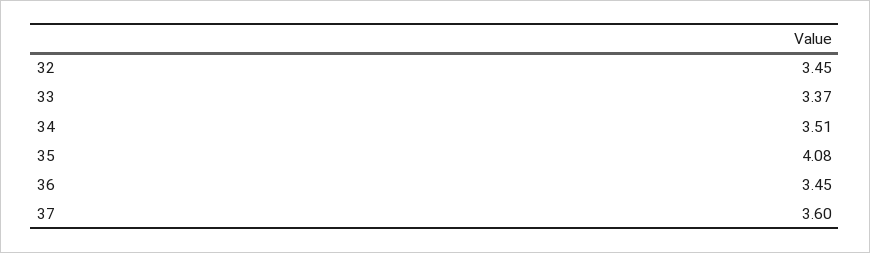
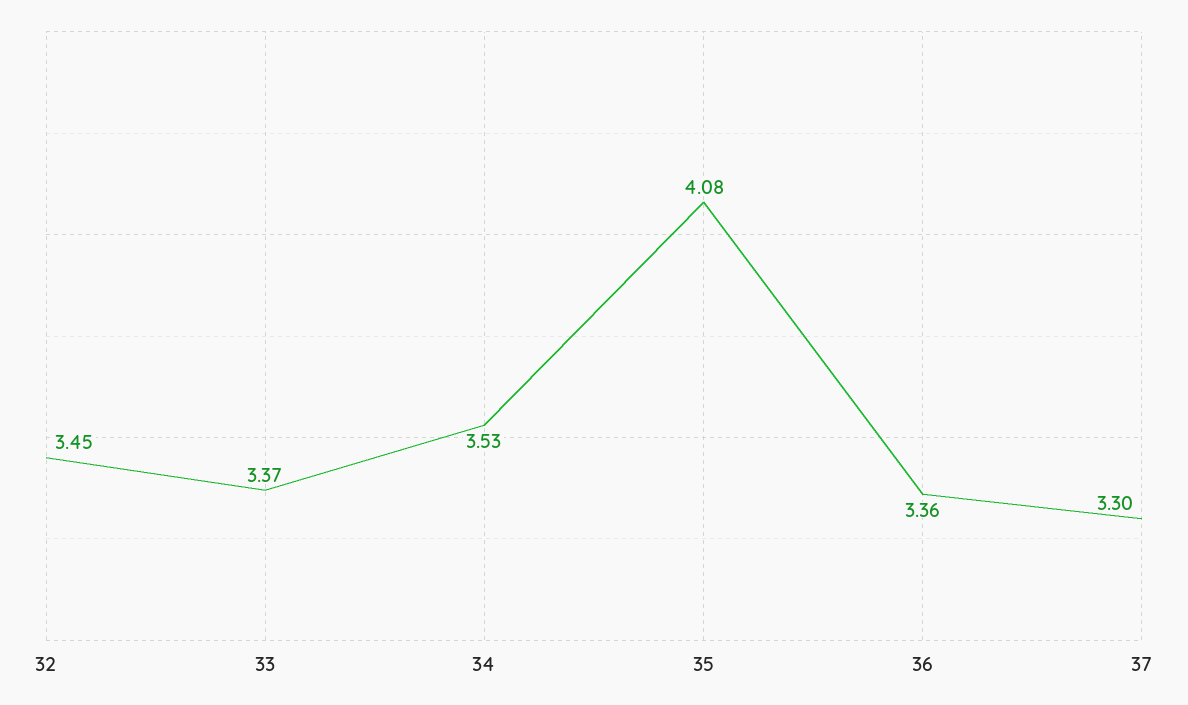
34: 3.51 -> 3.53
36: 3.45 -> 3.36
37: 3.6 -> 3.3

